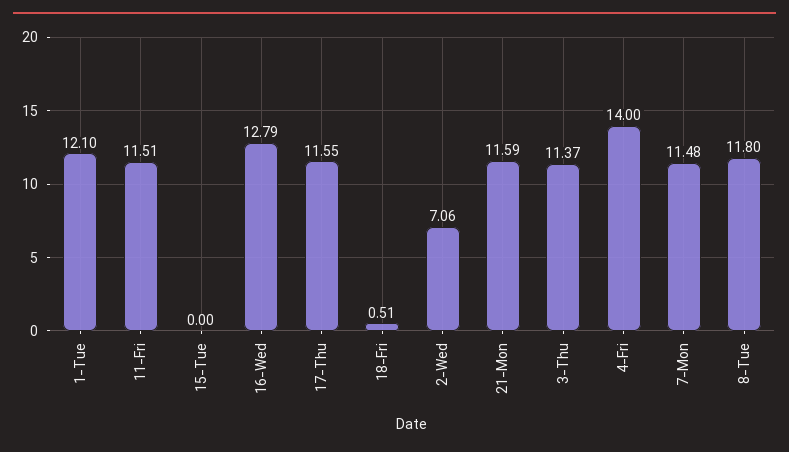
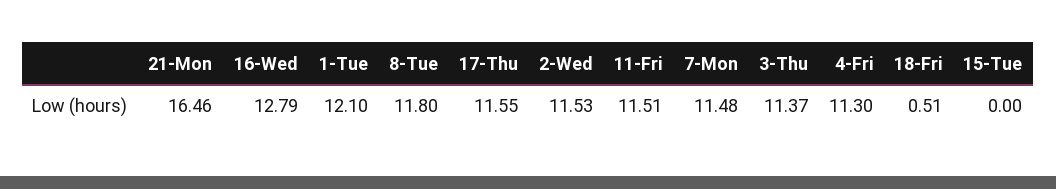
2-Wed: 7.06 -> 11.53
21-Mon: 11.59 -> 16.46
4-Fri: 14 -> 11.3

